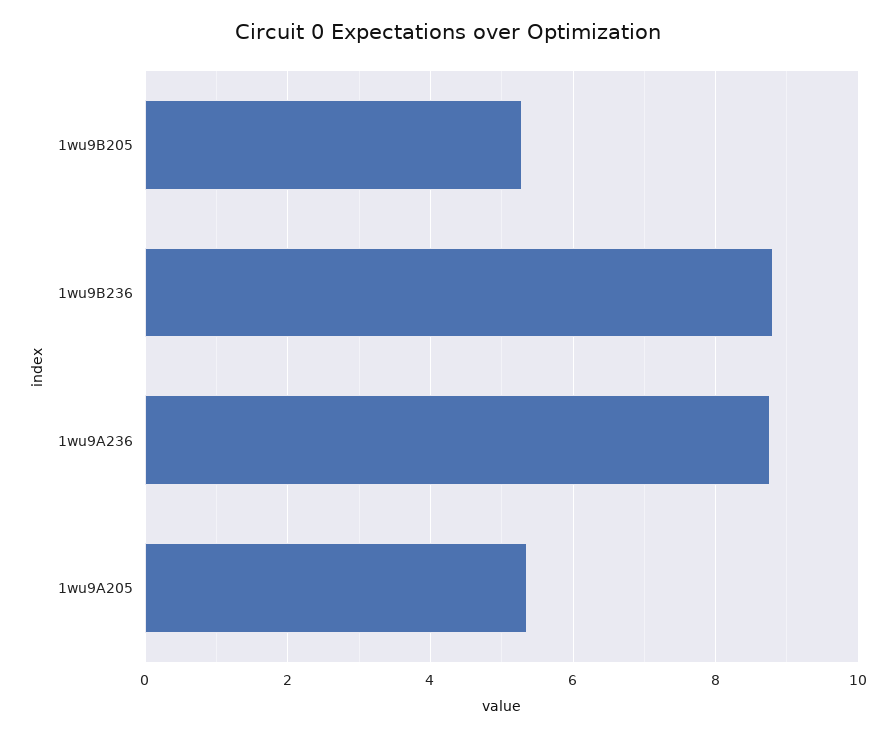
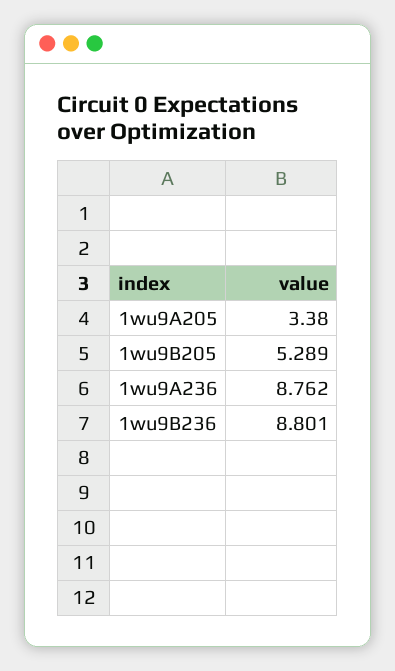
1wu9A205: 5.4 -> 3.38

